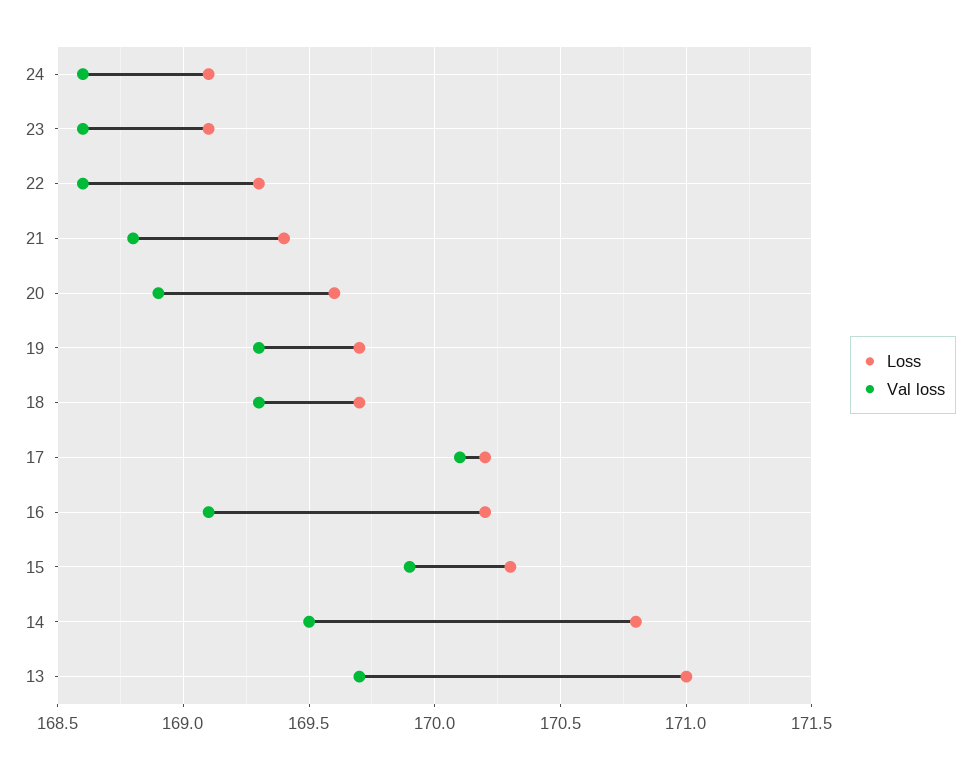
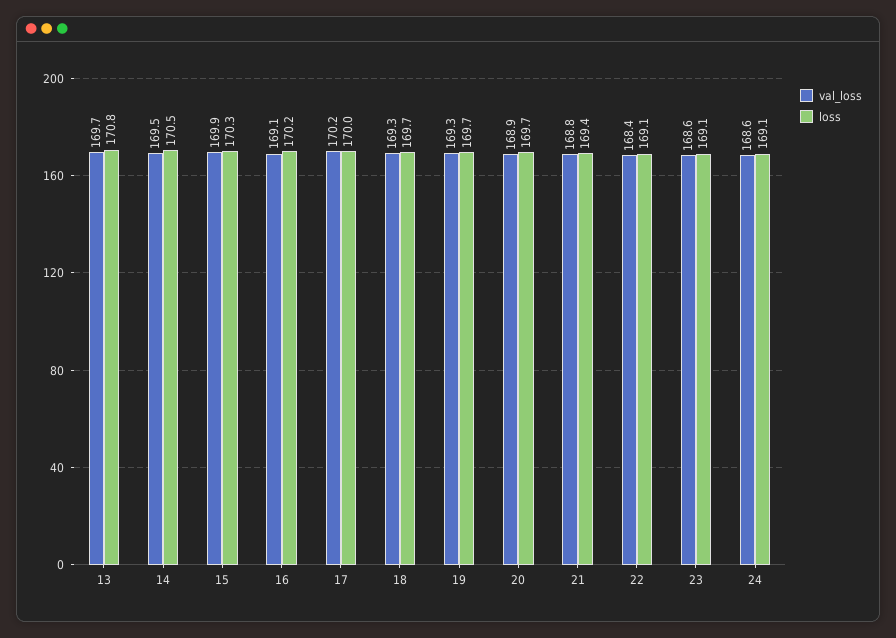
Loss, 22: 169.3 -> 169.1
Val loss, 22: 168.6 -> 168.4
Loss, 20: 169.6 -> 169.7
Loss, 17: 170.2 -> 170
Val loss, 17: 170.1 -> 170.2
Loss, 14: 170.8 -> 170.5
Loss, 13: 171 -> 170.8

